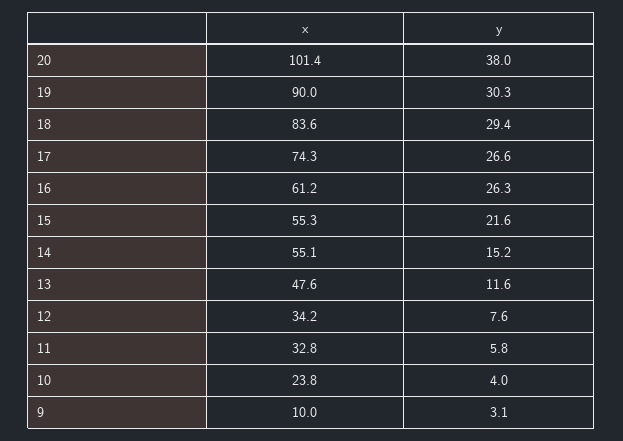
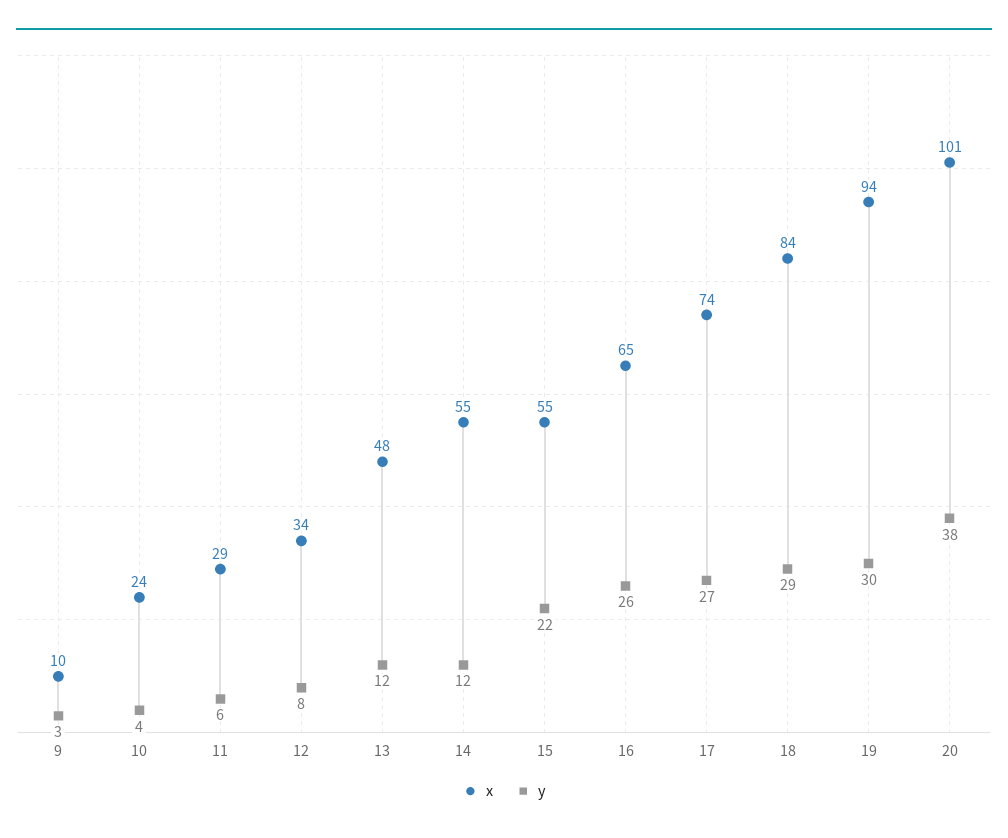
x, 19: 90 -> 94
x, 16: 61.2 -> 65
y, 14: 15.2 -> 12
x, 11: 32.8 -> 29

